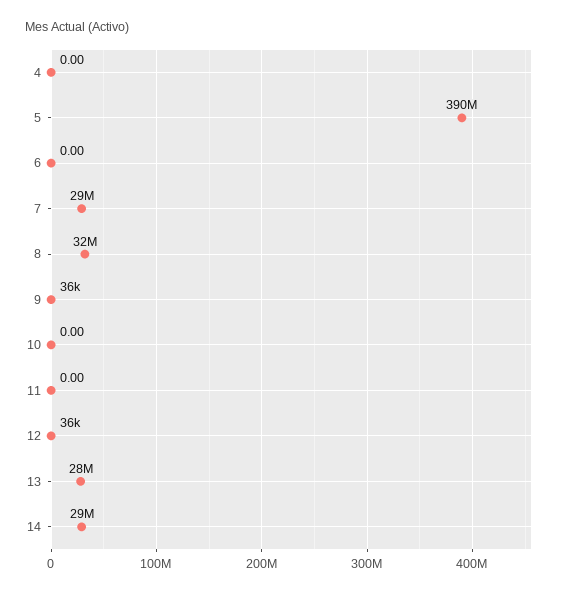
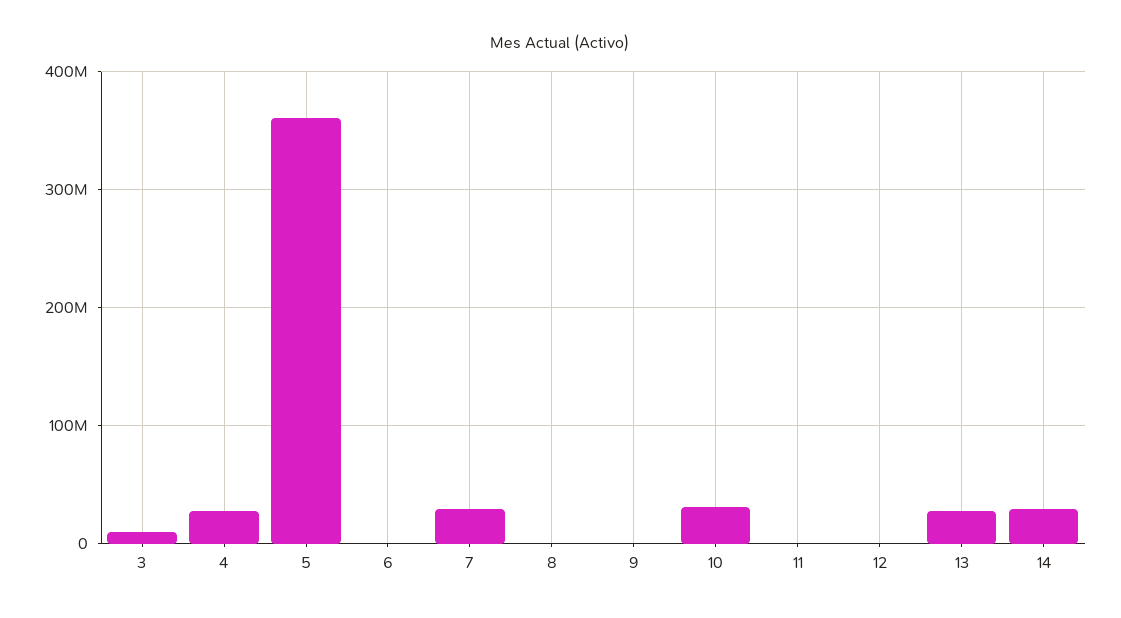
4: 0 -> 30000000
5: 390000000 -> 360000000
8: 32000000 -> 0
10: 0 -> 30000000
3: none -> 10000000

